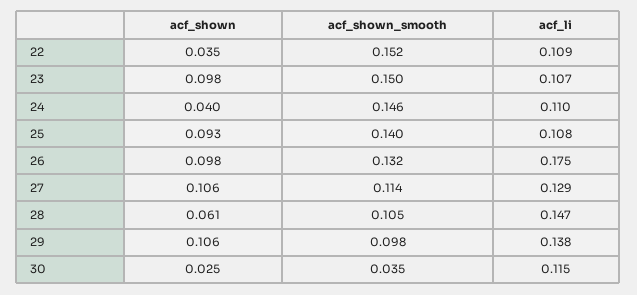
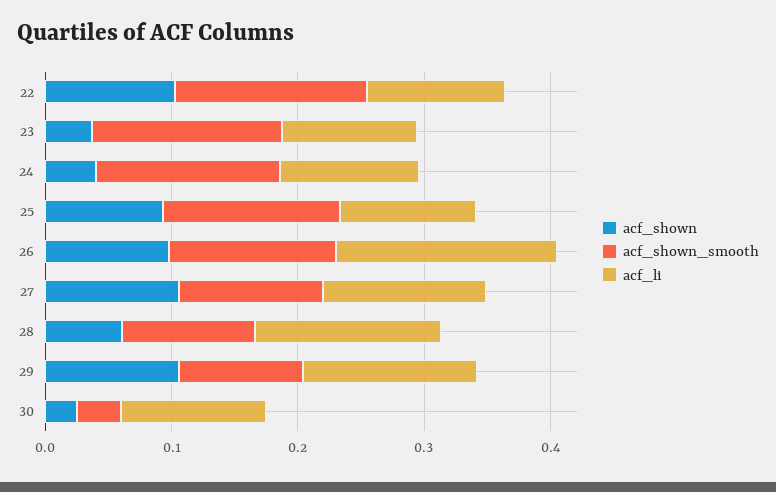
acf_shown, 22: 0.035 -> 0.1
acf_shown, 23: 0.098 -> 0.04

